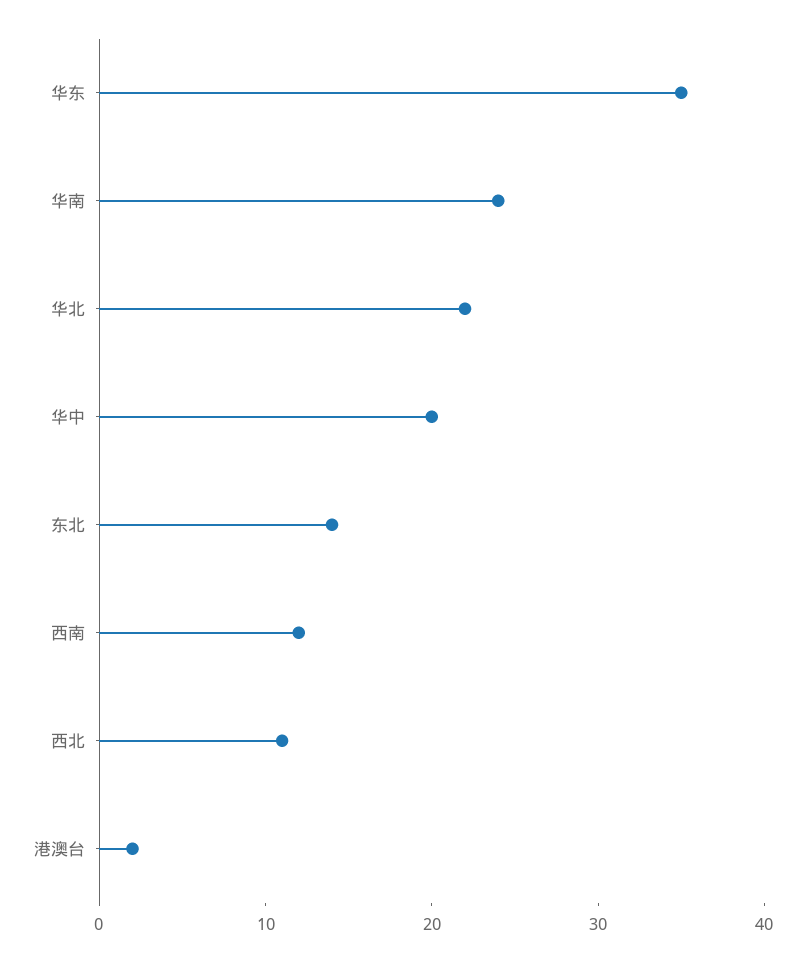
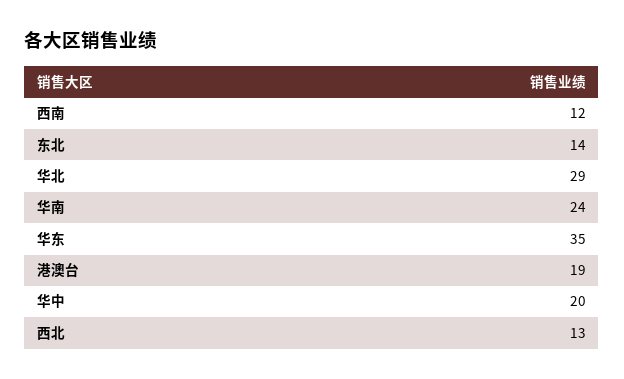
华北: 22 -> 29
西北: 11 -> 13
港澳台: 2 -> 19

